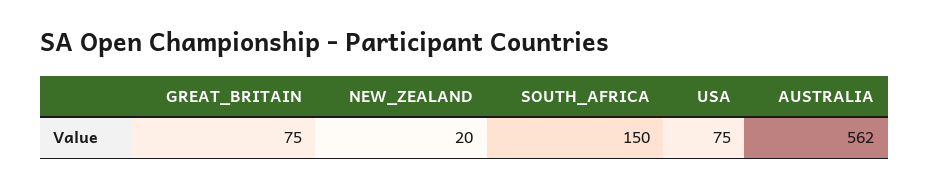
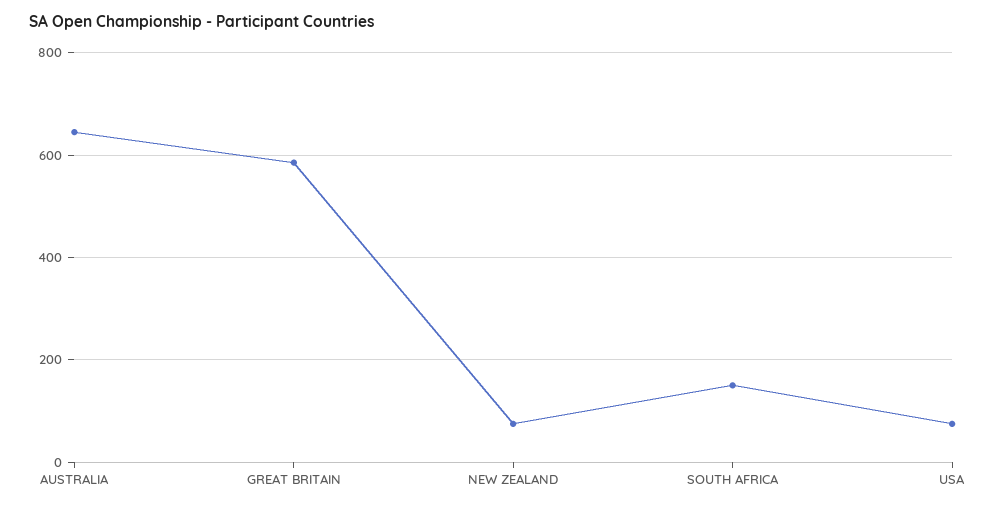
GREAT_BRITAIN: 75 -> 580
NEW_ZEALAND: 20 -> 80
AUSTRALIA: 562 -> 640

